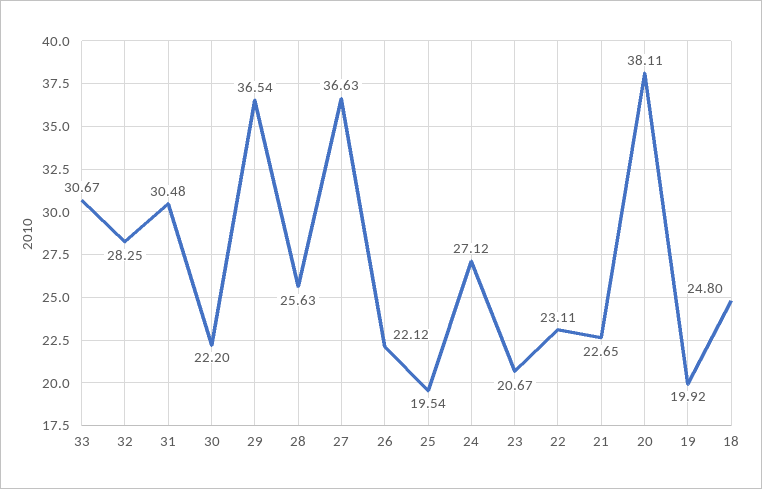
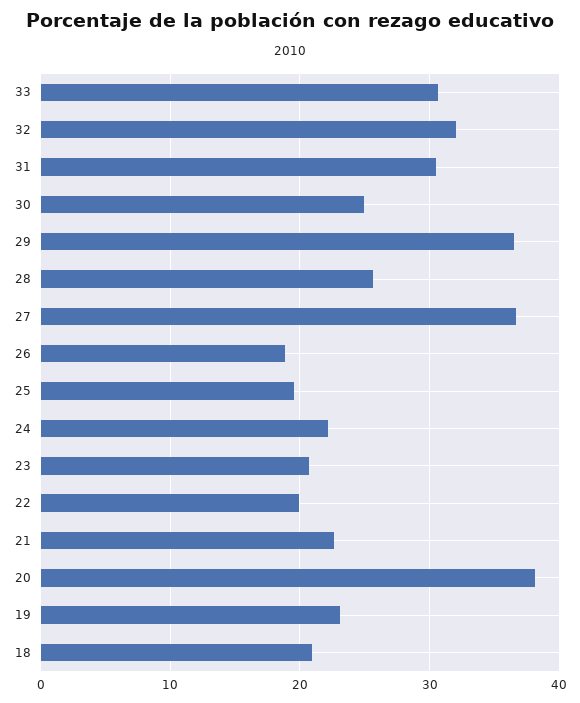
32: 28.25 -> 32
30: 22.2 -> 25
26: 22.12 -> 19
24: 27.12 -> 22
22: 23.11 -> 20
19: 19.92 -> 23
18: 24.8 -> 21

